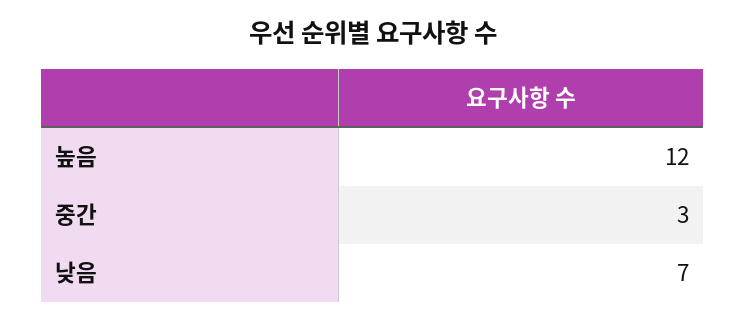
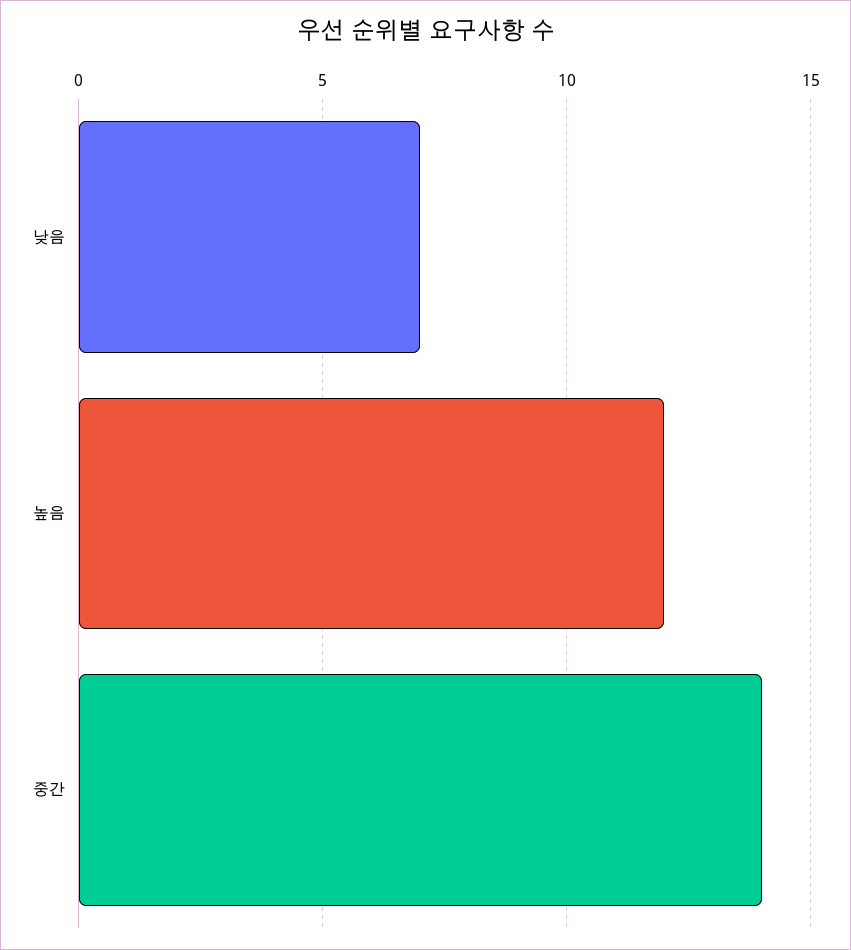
중간: 3 -> 14

